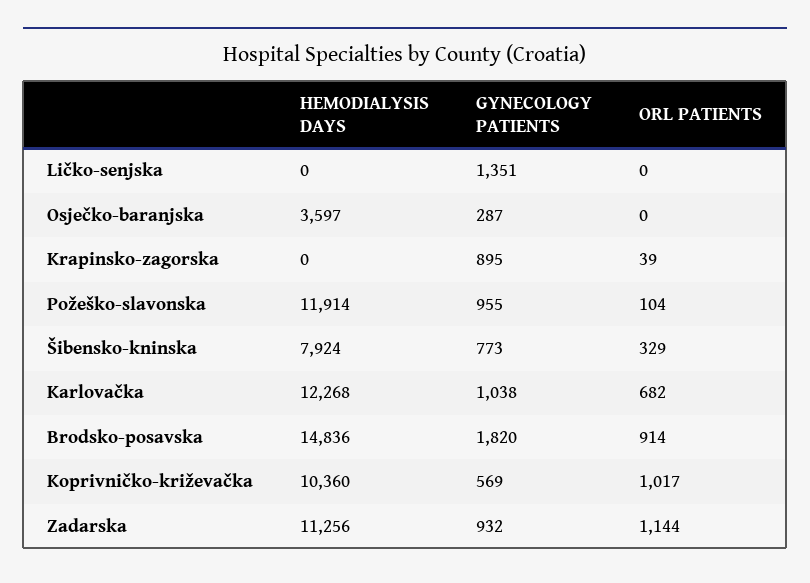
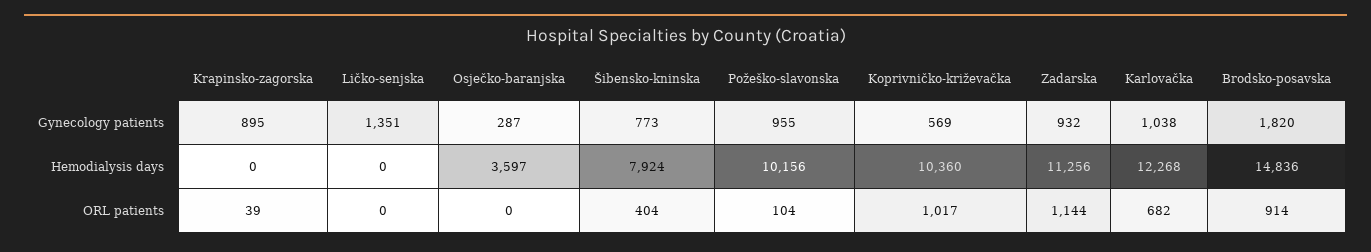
HEMODIALYSIS DAYS, Požeško-slavonska: 11914 -> 10156
ORL PATIENTS, Šibensko-kninska: 329 -> 404

